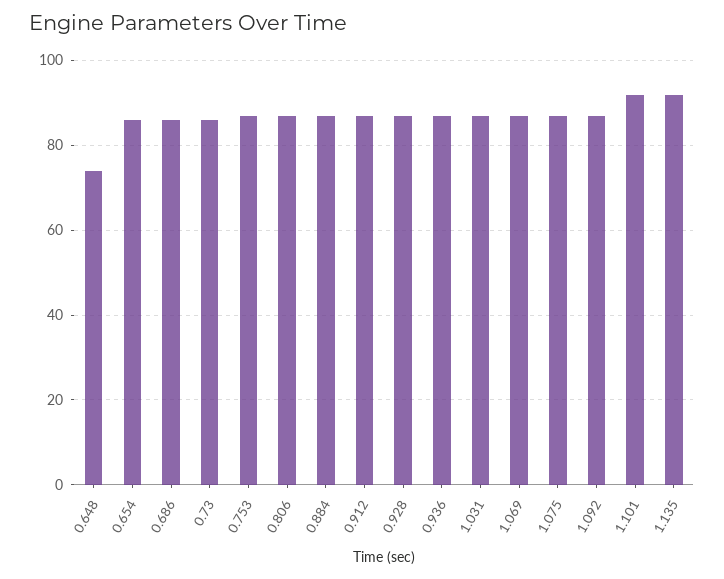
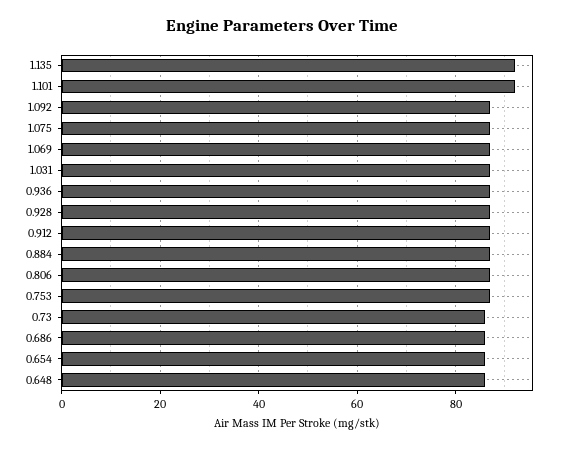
0.648: 75 -> 85

